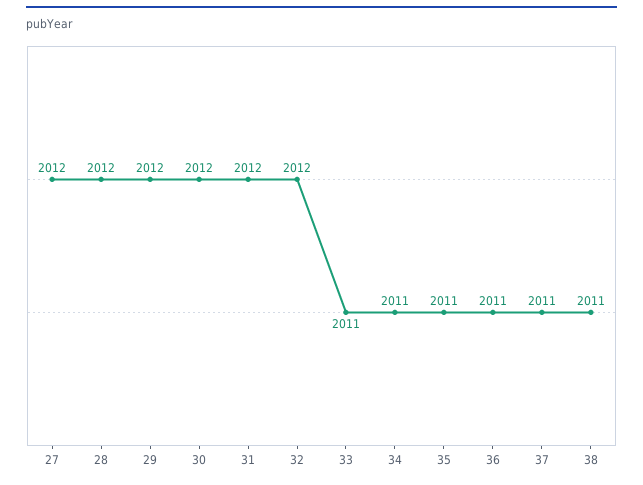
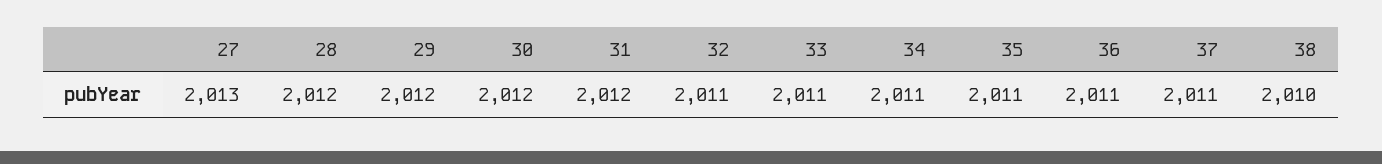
27: 2012 -> 2013
32: 2012 -> 2011
38: 2011 -> 2010

